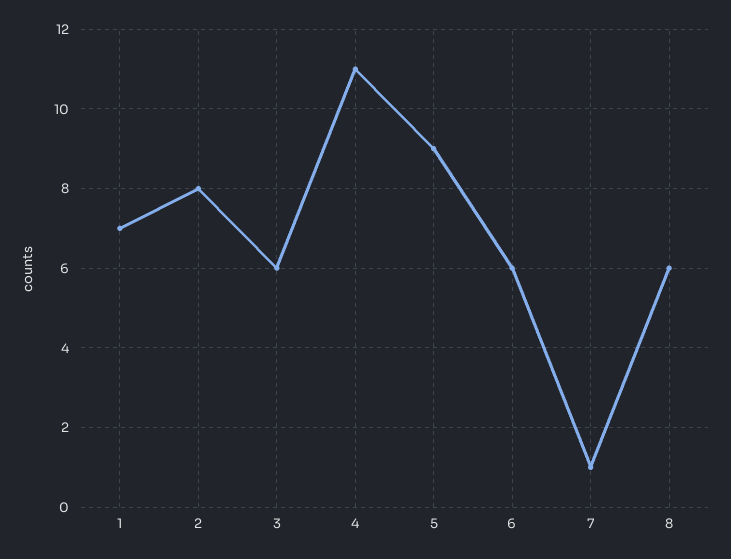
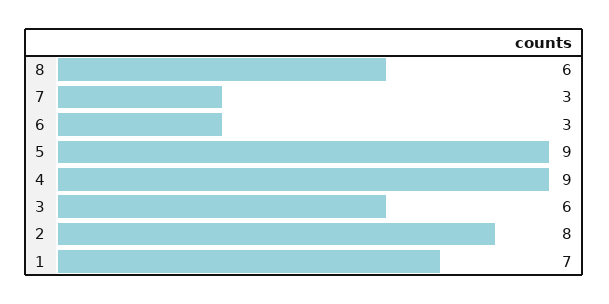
4: 11 -> 9
6: 6 -> 3
7: 1 -> 3

